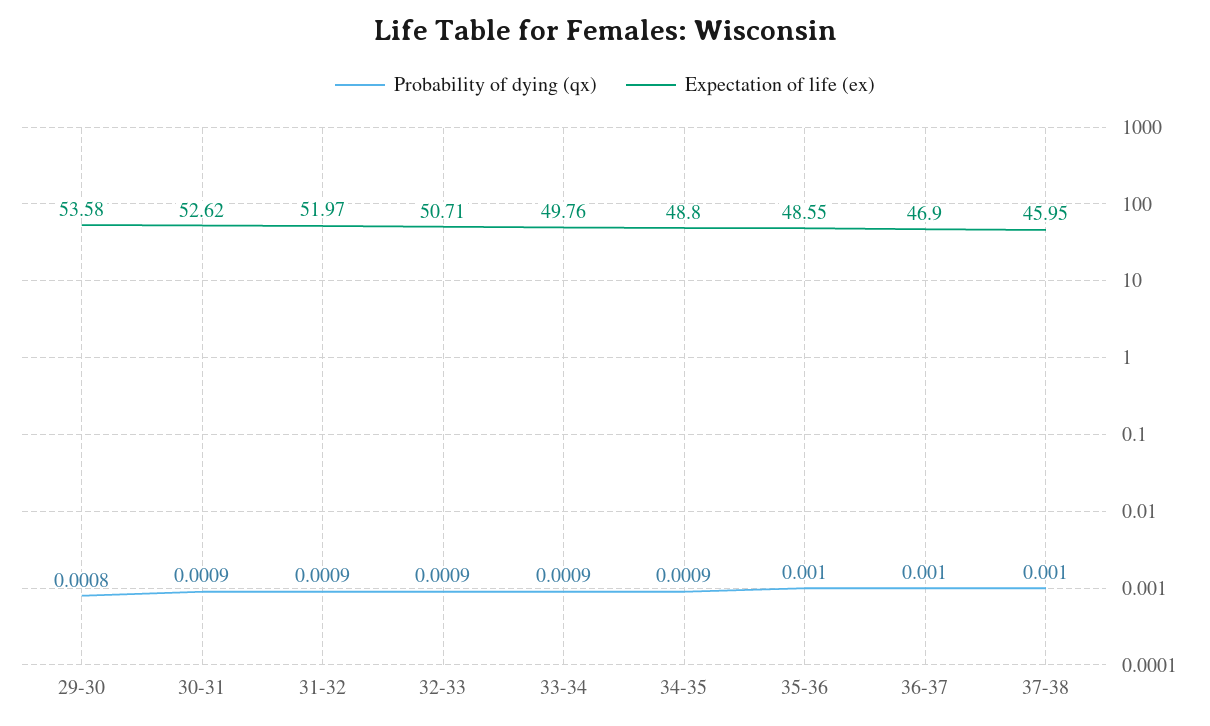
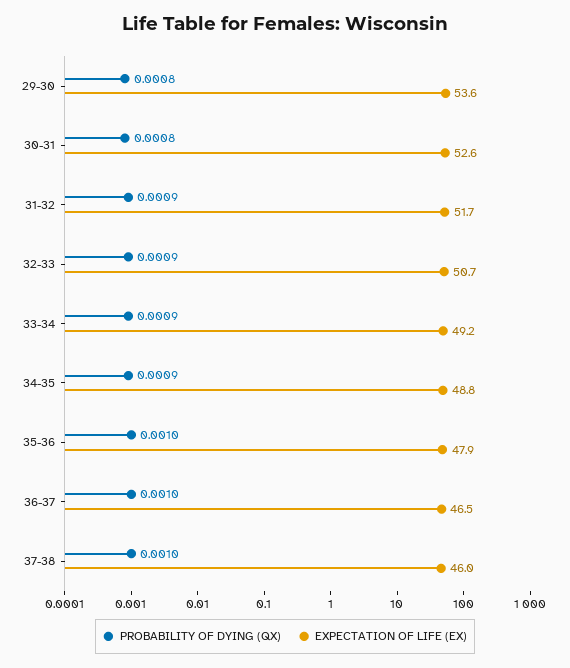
Probability of dying (qx), 30-31: 0.0009 -> 0.0008
Expectation of life (ex), 31-32: 51.97 -> 51.7
Expectation of life (ex), 33-34: 49.76 -> 49.2
Expectation of life (ex), 35-36: 48.55 -> 47.9
Expectation of life (ex), 36-37: 46.9 -> 46.5

